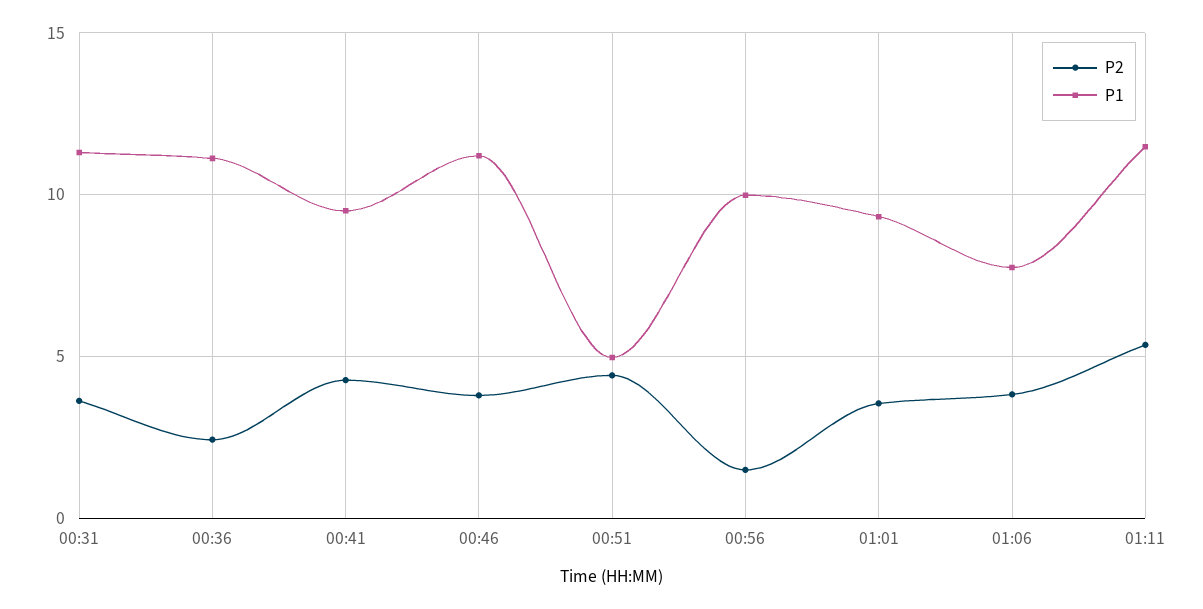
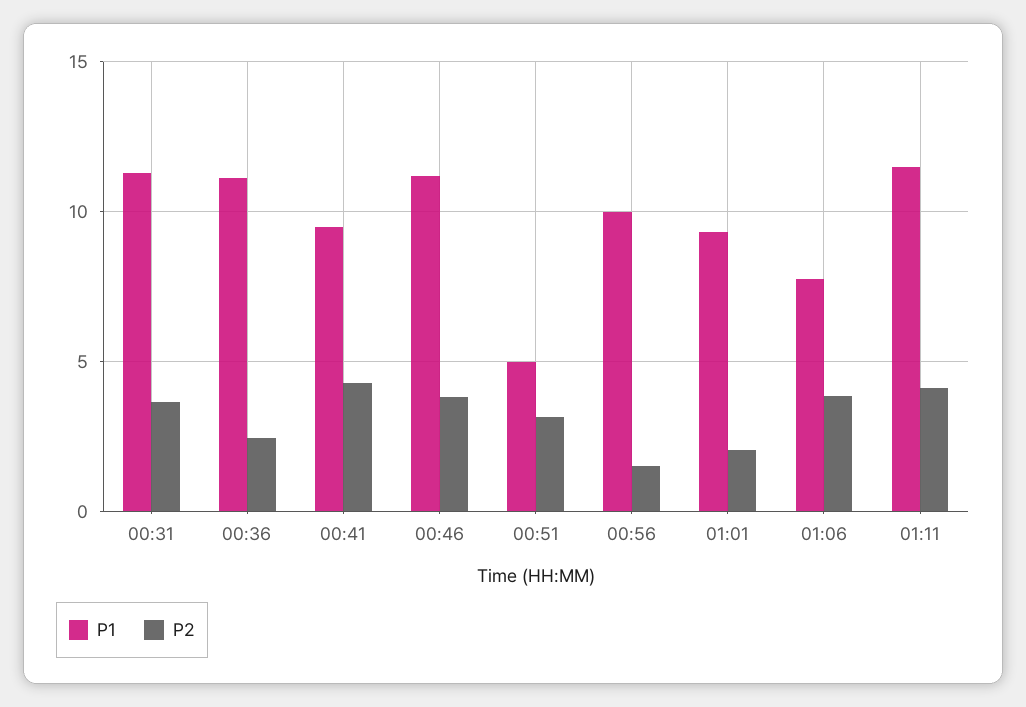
P2, 00:51: 4.5 -> 3
P2, 01:01: 3.5 -> 2
P2, 01:11: 5.5 -> 4

